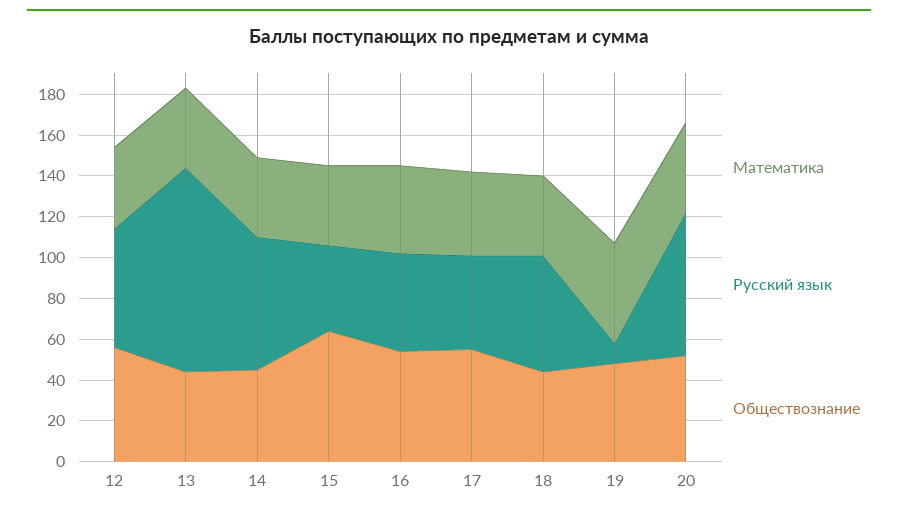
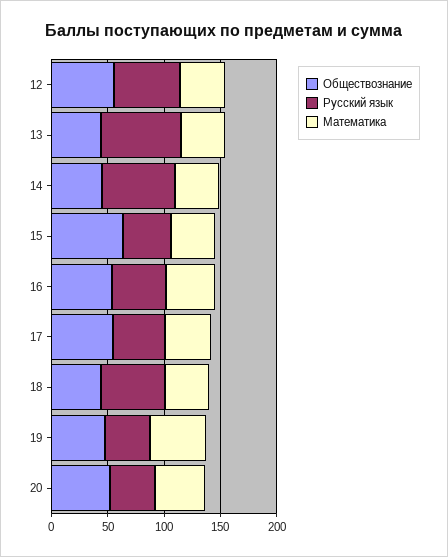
Русский язык, 13: 100 -> 70
Русский язык, 19: 10 -> 40
Русский язык, 20: 70 -> 40

